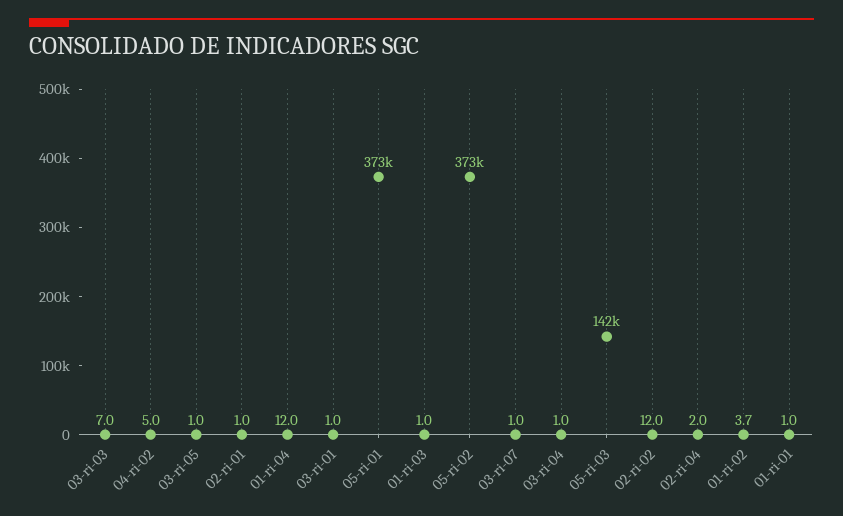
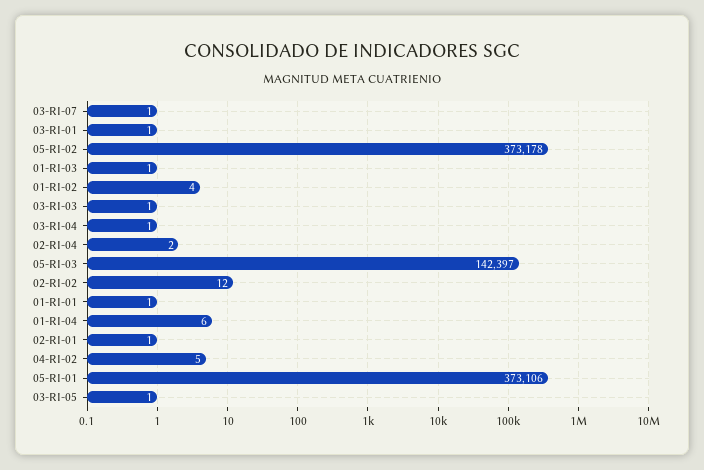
03-ri-03: 7 -> 1
01-ri-04: 12 -> 6

